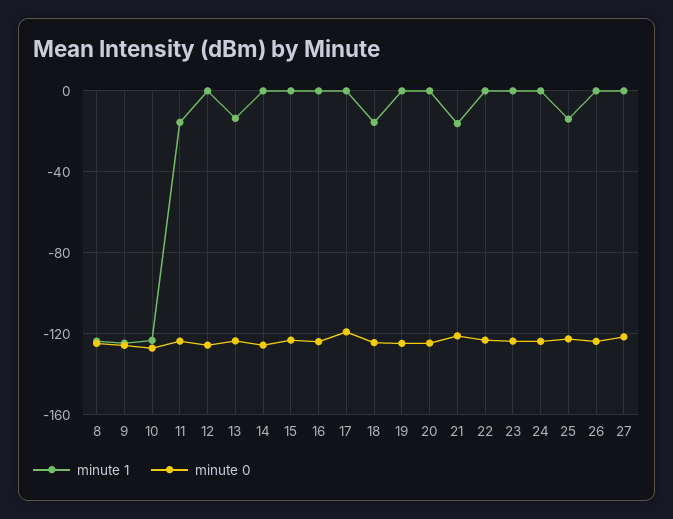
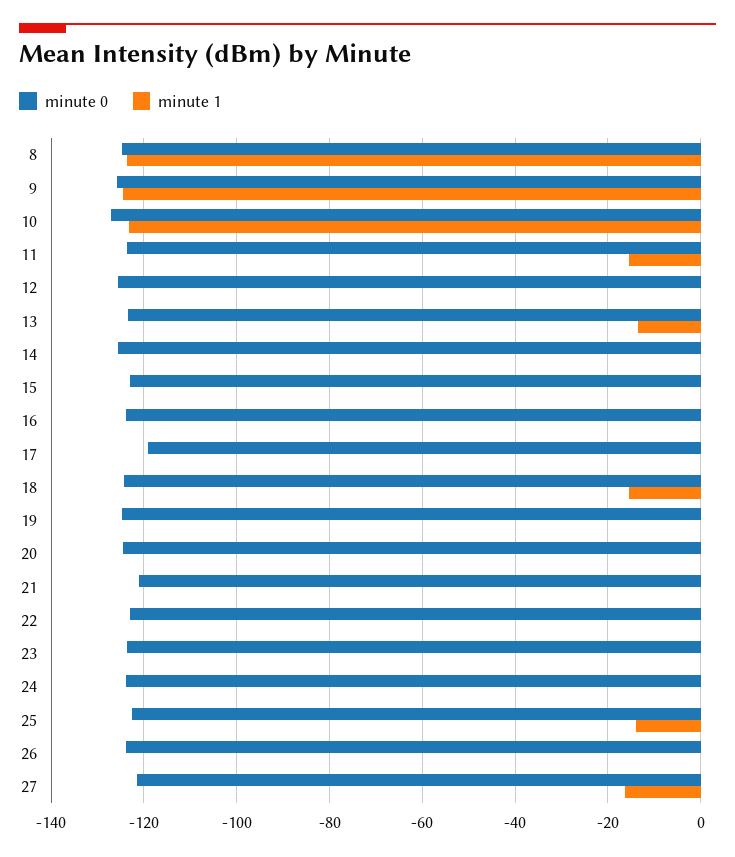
minute 1, 21: -15 -> 0
minute 1, 27: 0 -> -16

